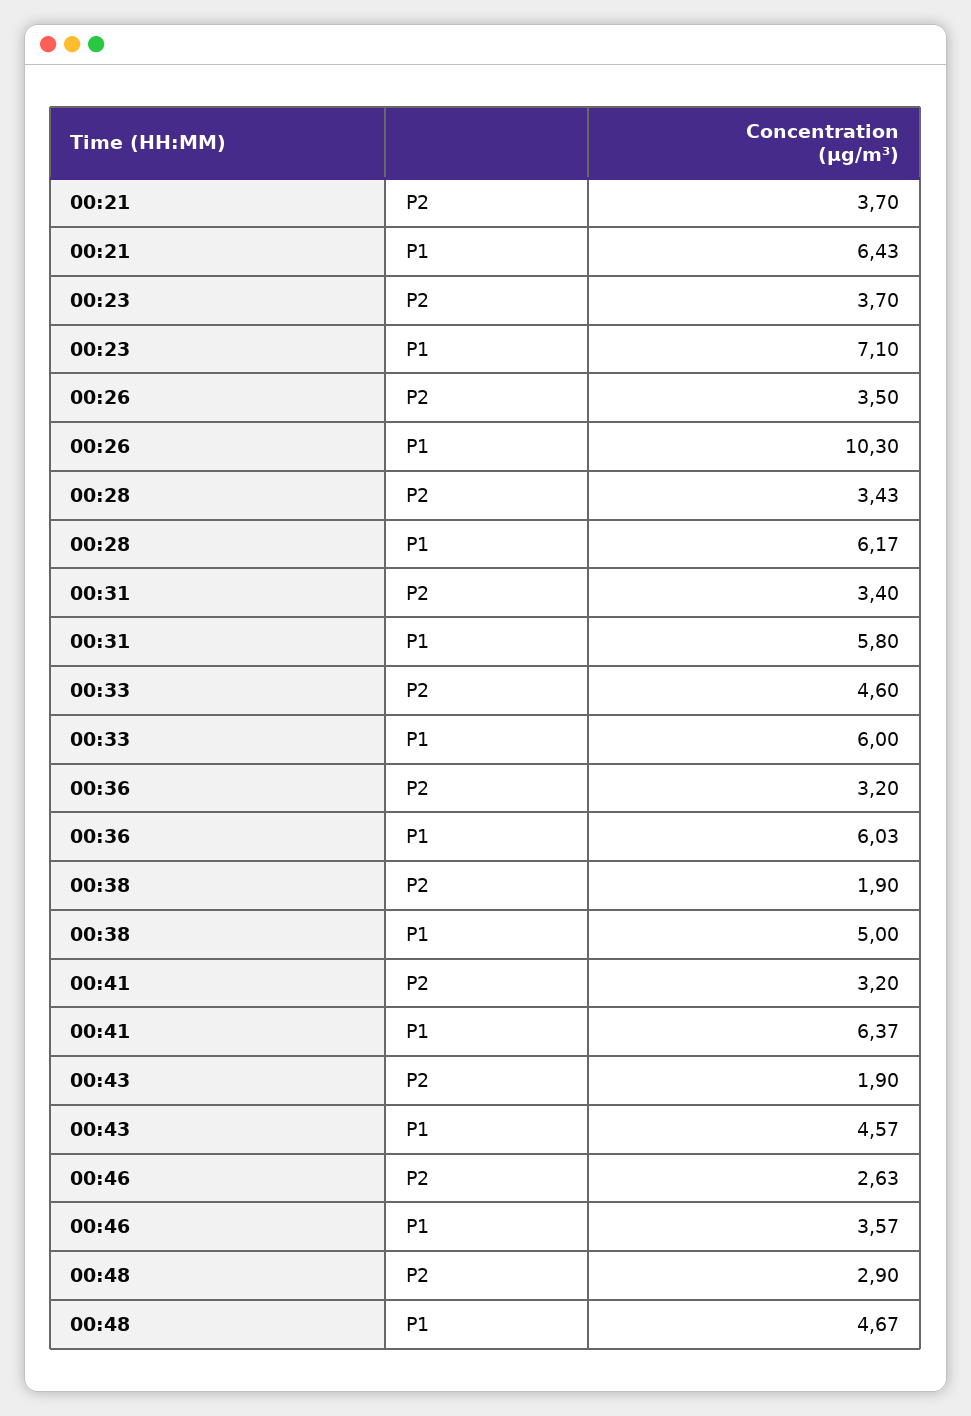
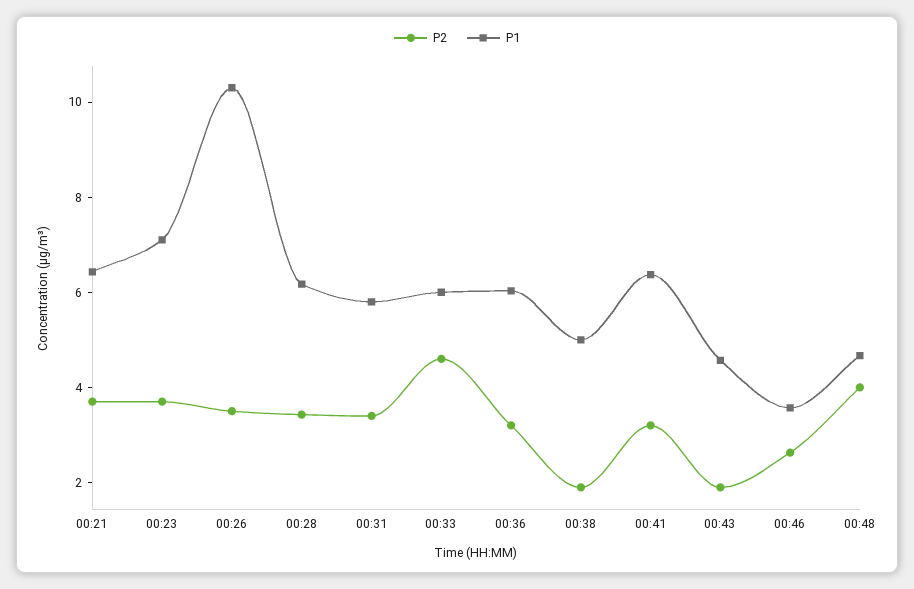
P2, 00:48: 2.9 -> 4

